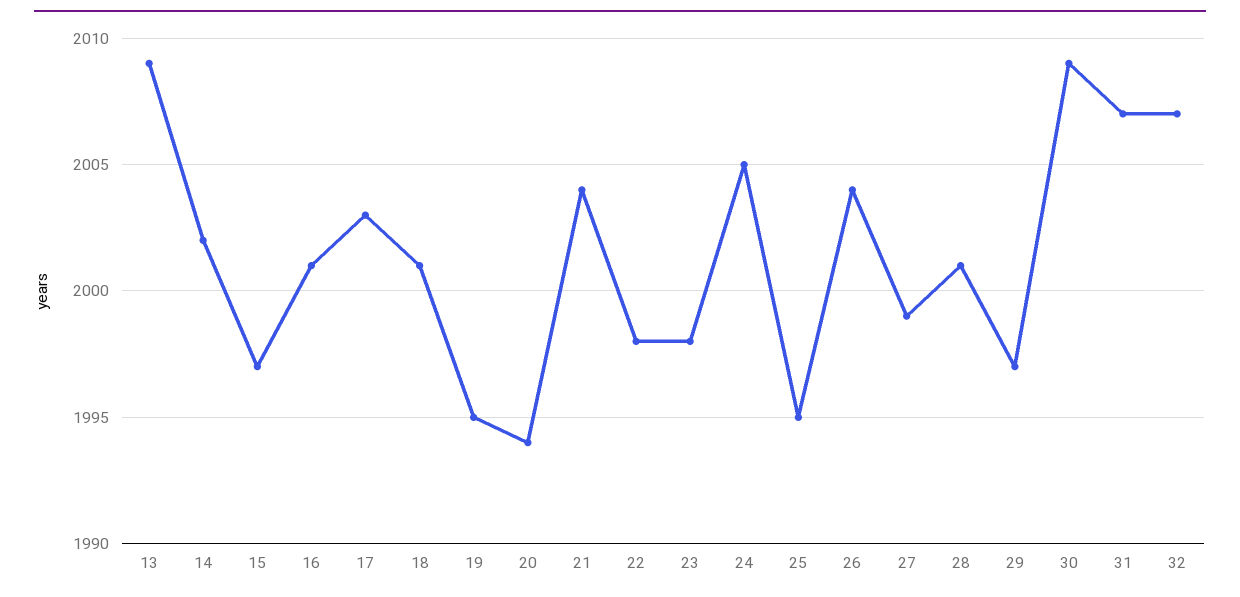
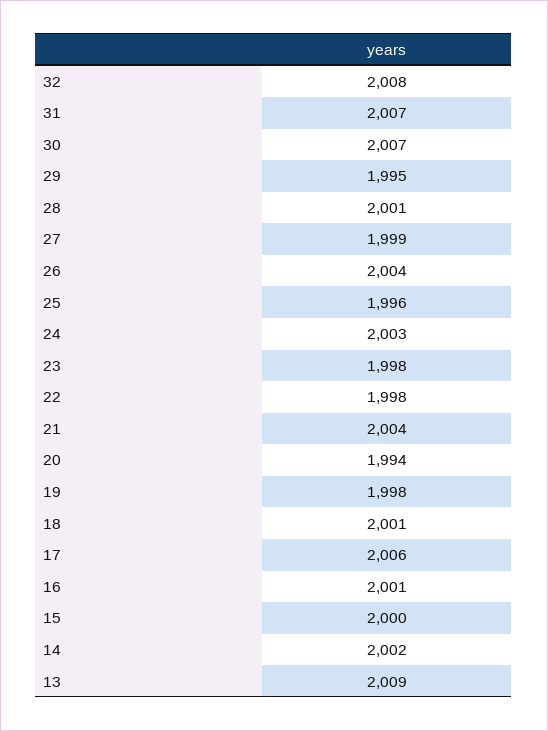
15: 1997 -> 2000
17: 2003 -> 2006
19: 1995 -> 1998
24: 2005 -> 2003
25: 1995 -> 1996
29: 1997 -> 1995
30: 2009 -> 2007
32: 2007 -> 2008

